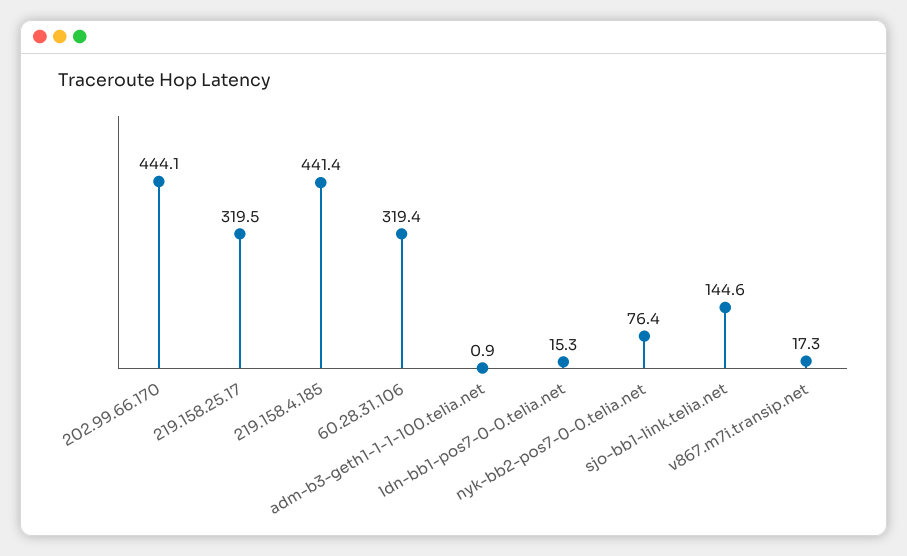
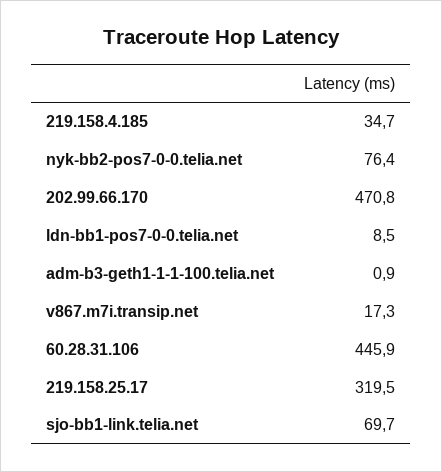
202.99.66.170: 444.1 -> 470.8
219.158.4.185: 441.4 -> 34.7
60.28.31.106: 319.4 -> 445.9
ldn-bb1-pos7-0-0.telia.net: 15.3 -> 8.5
sjo-bb1-link.telia.net: 144.6 -> 69.7

